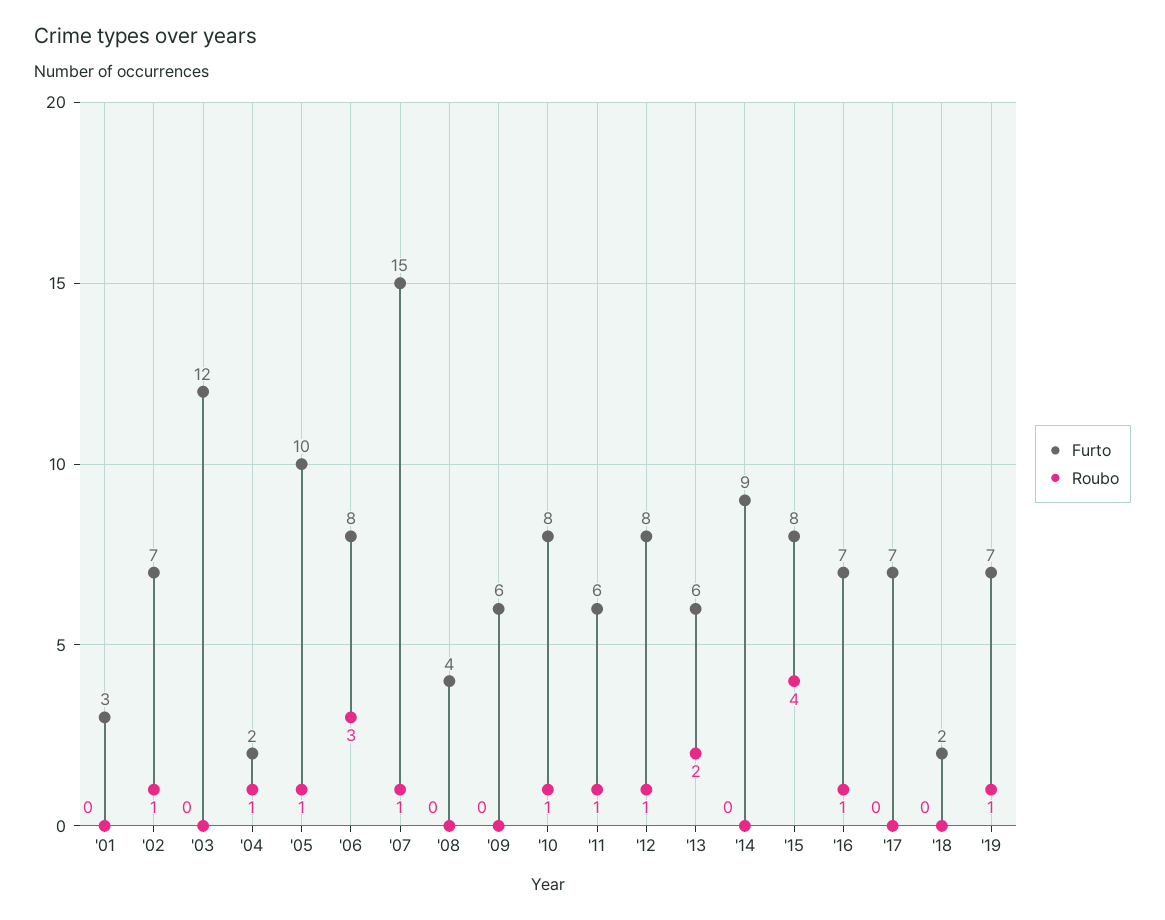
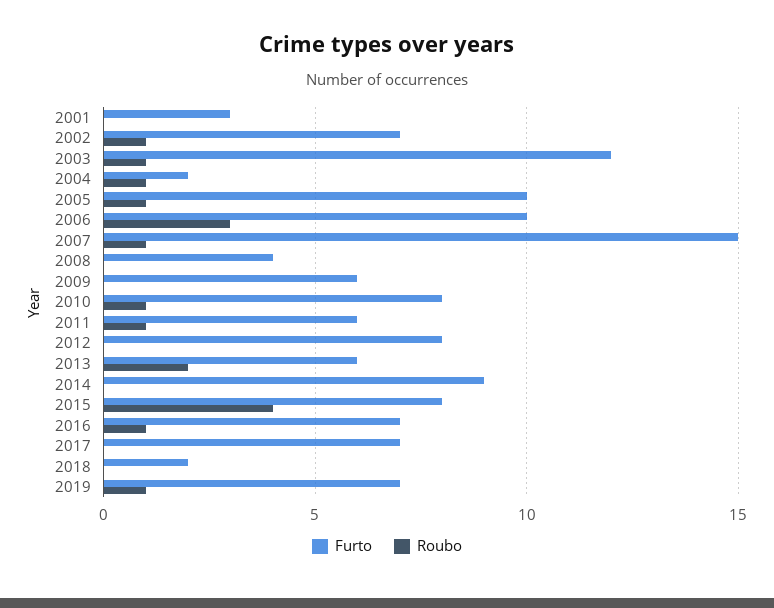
Roubo, '03: 0 -> 1
Furto, '06: 8 -> 10
Roubo, '12: 1 -> 0

